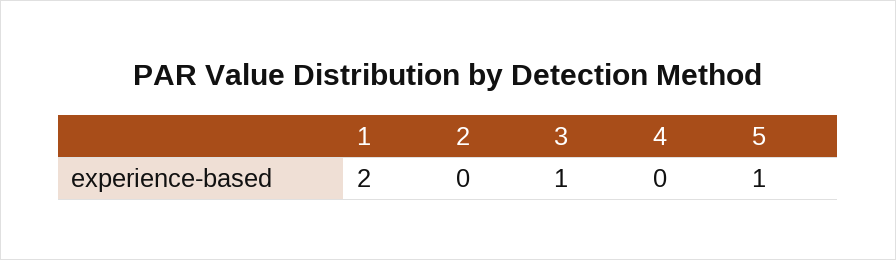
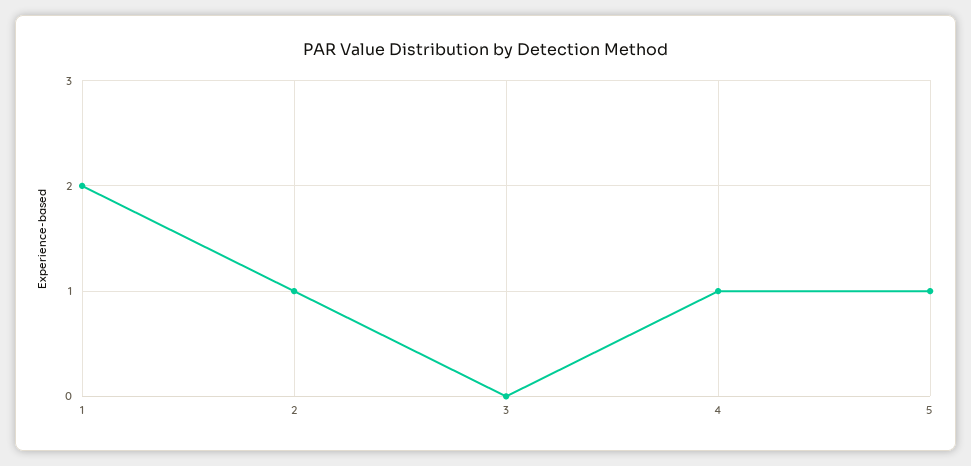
2: 0 -> 1
3: 1 -> 0
4: 0 -> 1

